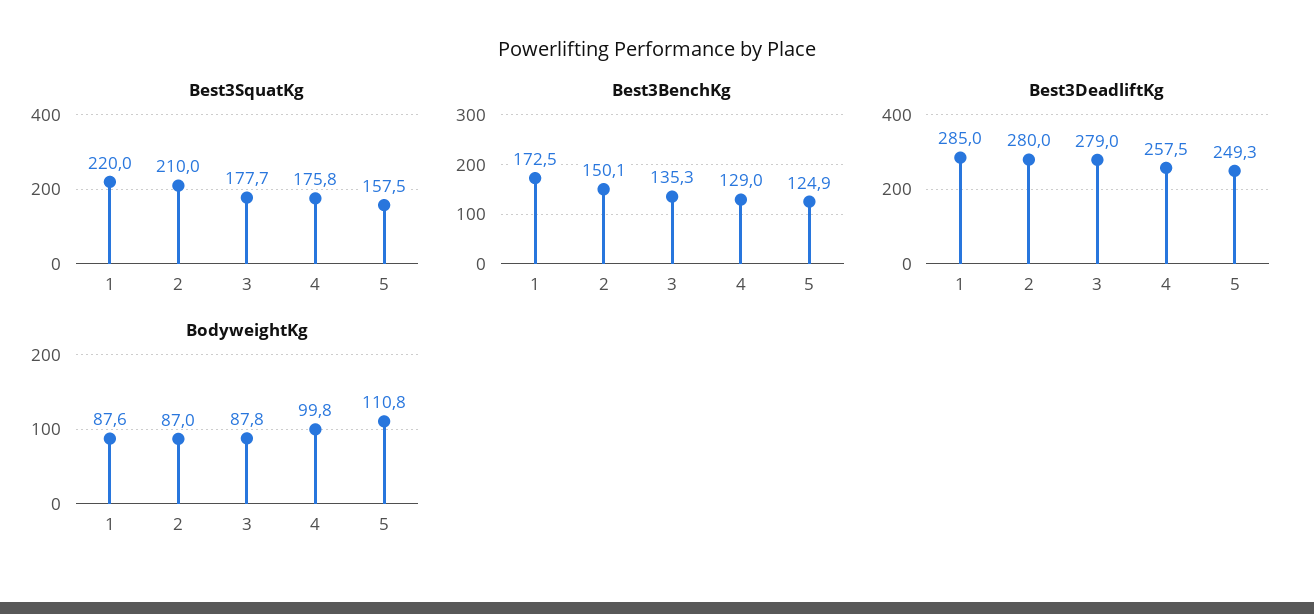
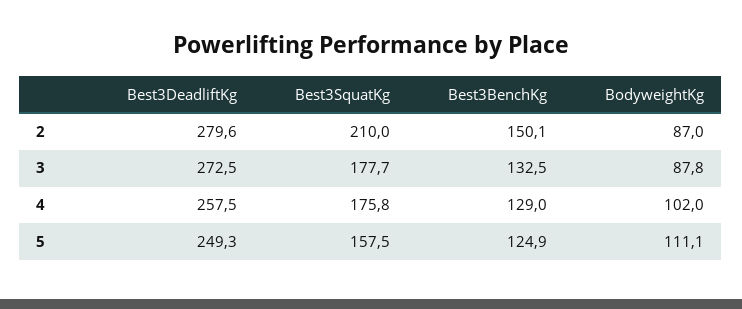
Best3SquatKg, 1: 220 -> none
Best3BenchKg, 1: 172.5 -> none
Best3BenchKg, 3: 135.3 -> 132.5
Best3DeadliftKg, 1: 285 -> none
Best3DeadliftKg, 2: 280 -> 279.6
Best3DeadliftKg, 3: 279 -> 272.5
BodyweightKg, 1: 87.6 -> none
BodyweightKg, 4: 99.8 -> 102
BodyweightKg, 5: 110.8 -> 111.1

